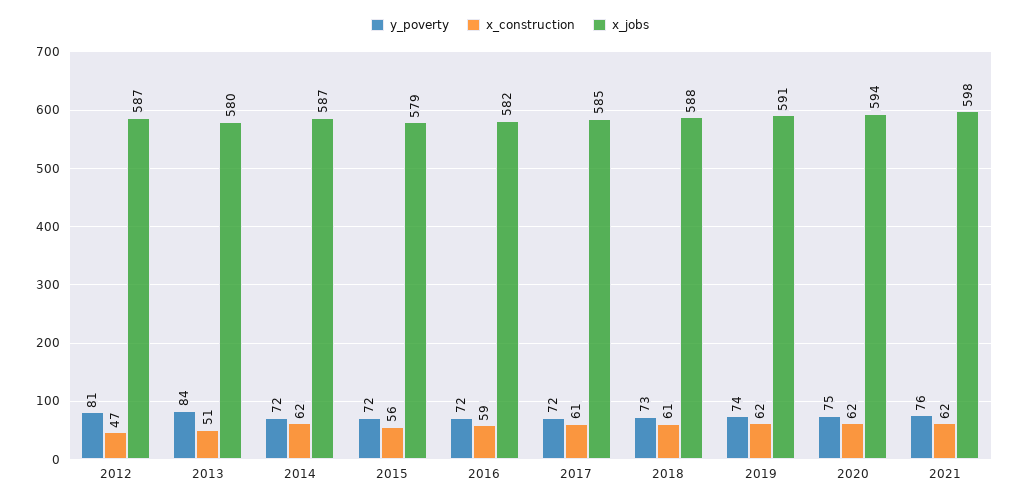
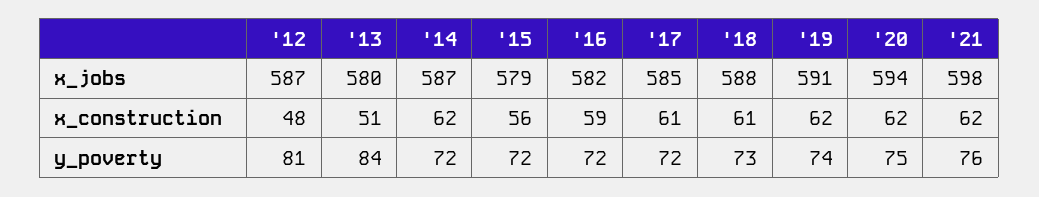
x_construction, 2012: 47 -> 48

